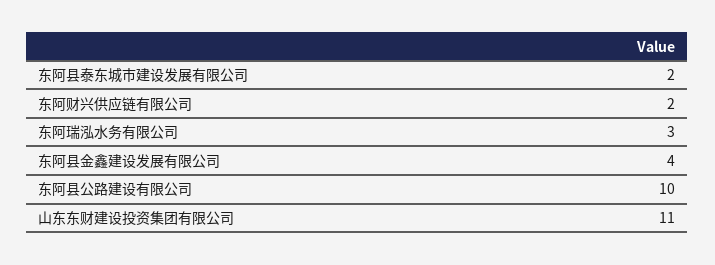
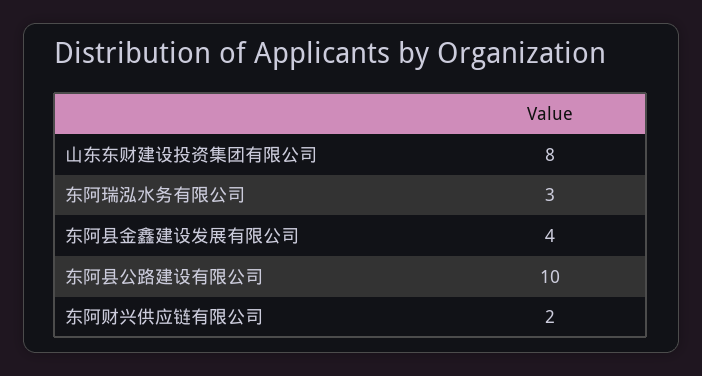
东阿县泰东城市建设发展有限公司: 2 -> none
山东东财建设投资集团有限公司: 11 -> 8

